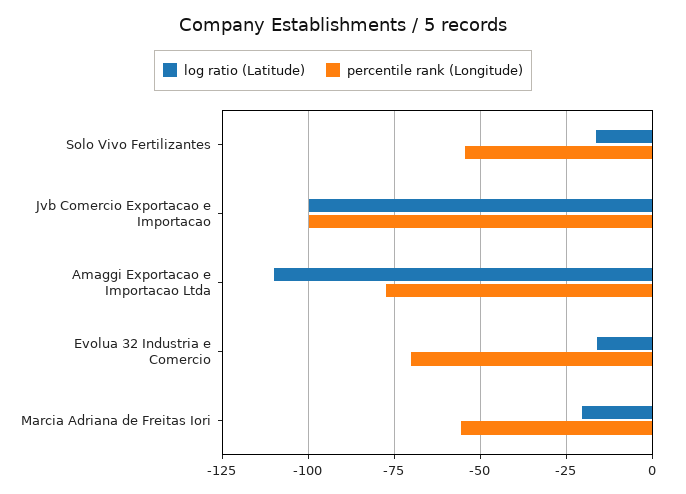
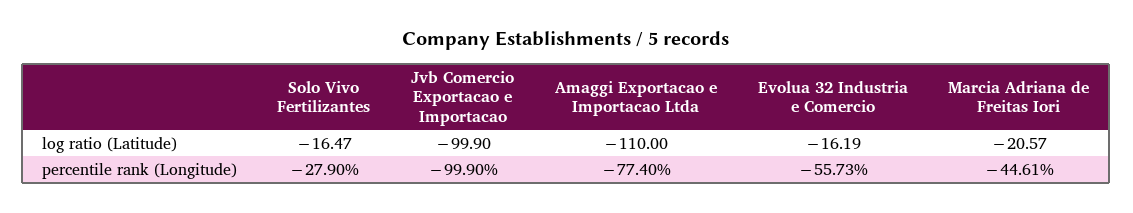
percentile rank (Longitude), Solo Vivo Fertilizantes: -55 -> -27.9
percentile rank (Longitude), Evolua 32 Industria e Comercio: -70 -> -55.73
percentile rank (Longitude), Marcia Adriana de Freitas Iori: -55 -> -44.61

